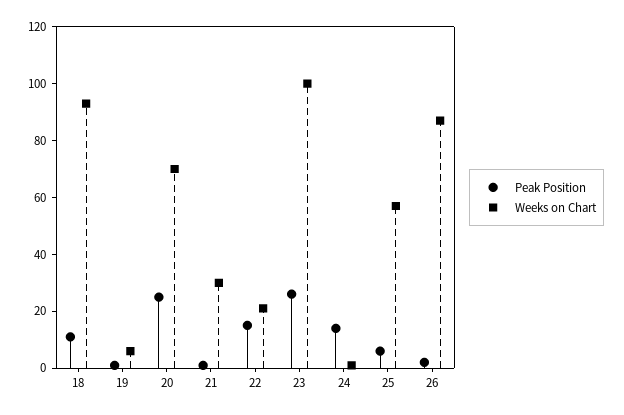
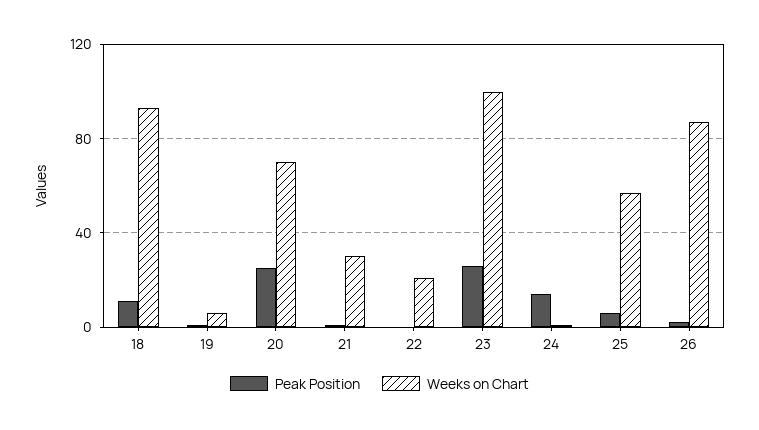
Peak Position, 22: 15 -> 0

